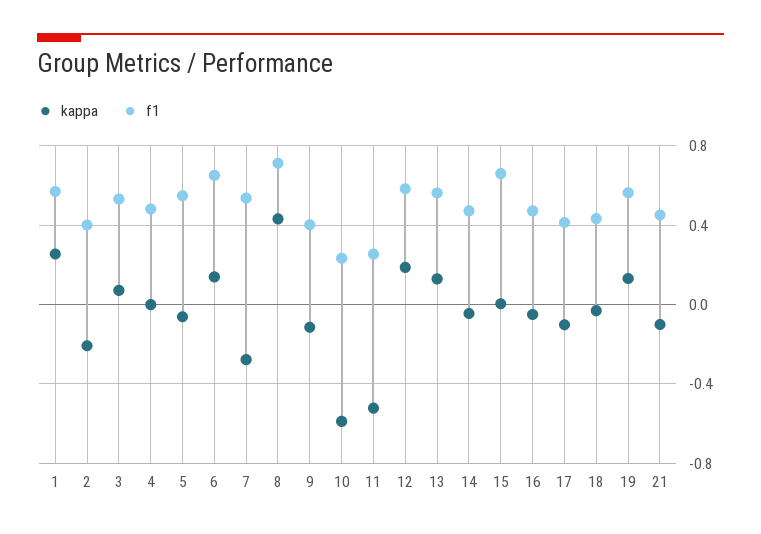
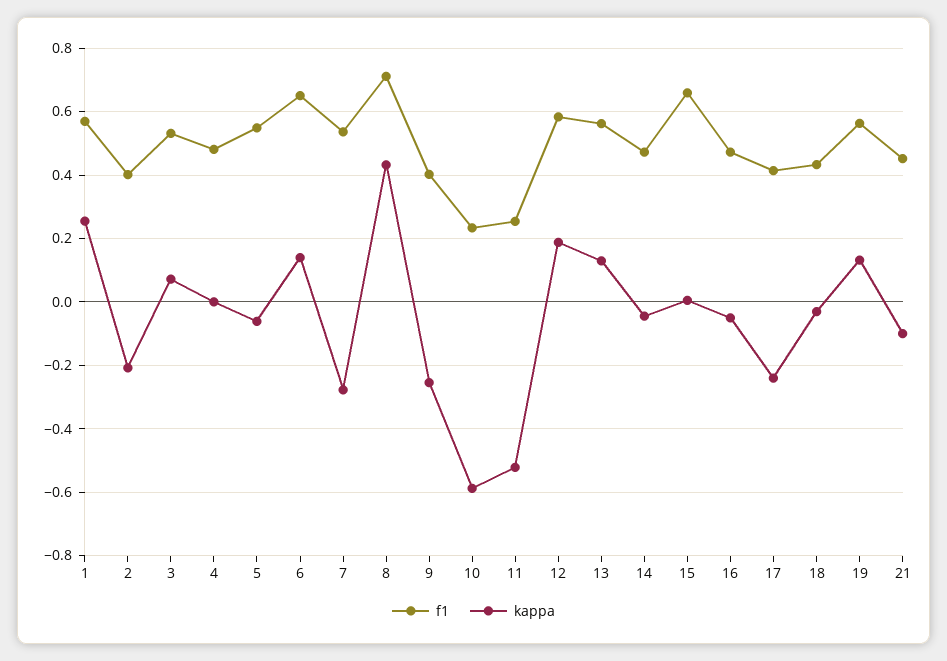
kappa, 9: -0.1 -> -0.26
kappa, 17: -0.1 -> -0.24

